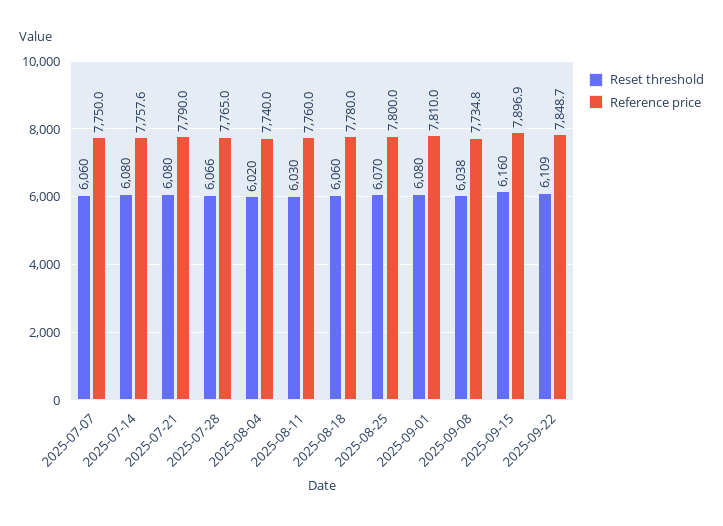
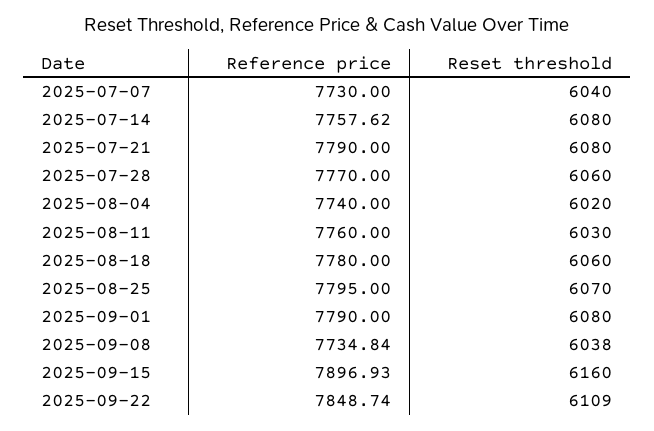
Reset threshold, 2025-07-07: 6060 -> 6040
Reference price, 2025-07-07: 7750 -> 7730
Reset threshold, 2025-07-28: 6066 -> 6060
Reference price, 2025-07-28: 7765 -> 7770
Reference price, 2025-08-25: 7800 -> 7795
Reference price, 2025-09-01: 7810 -> 7790

